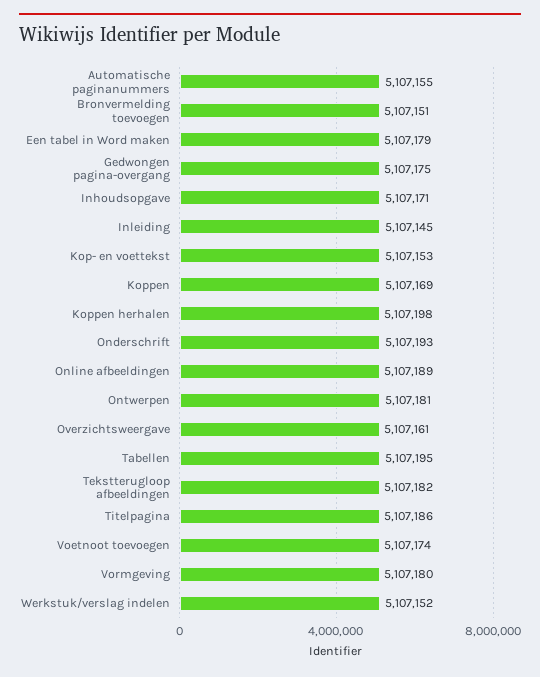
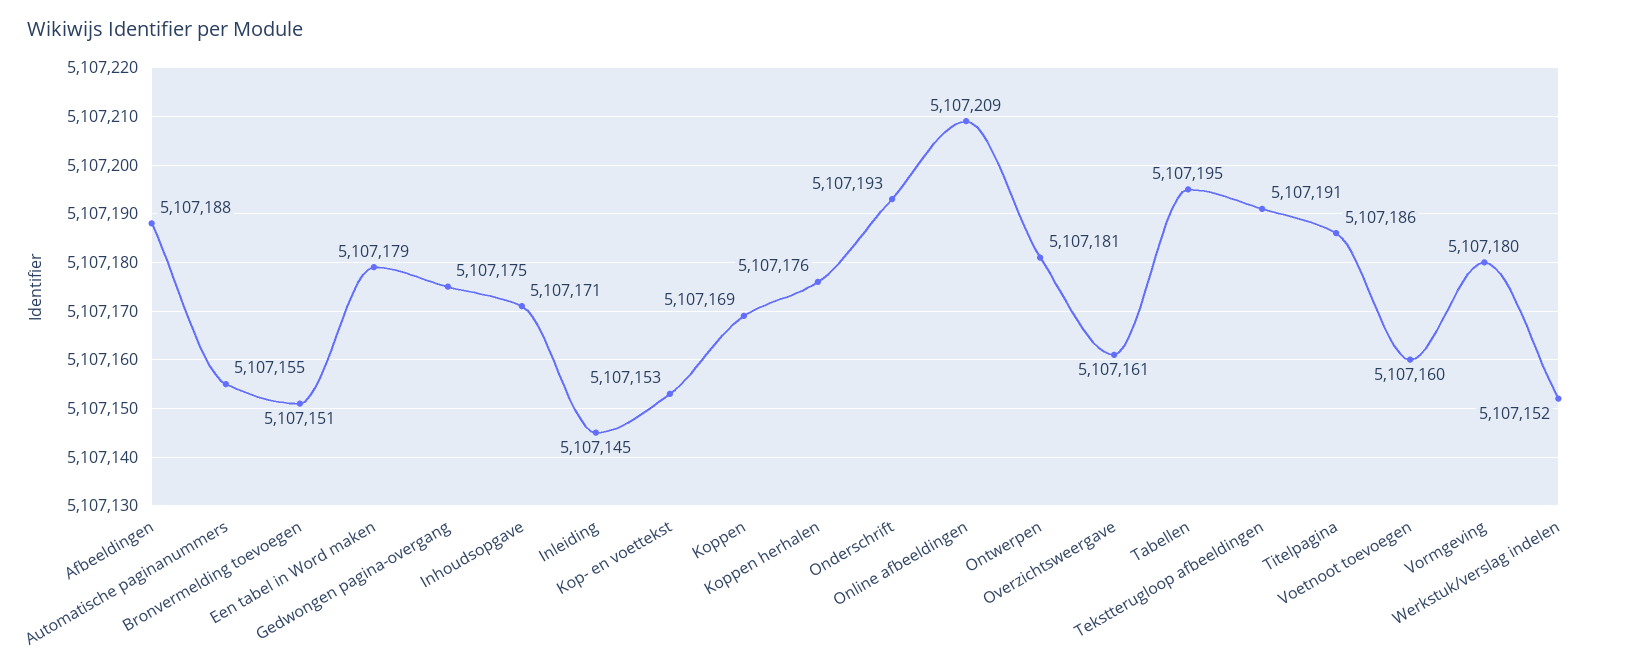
Koppen herhalen: 5107198 -> 5107176
Online afbeeldingen: 5107189 -> 5107209
Tekstterugloop afbeeldingen: 5107182 -> 5107191
Voetnoot toevoegen: 5107174 -> 5107160
Afbeeldingen: none -> 5107188

